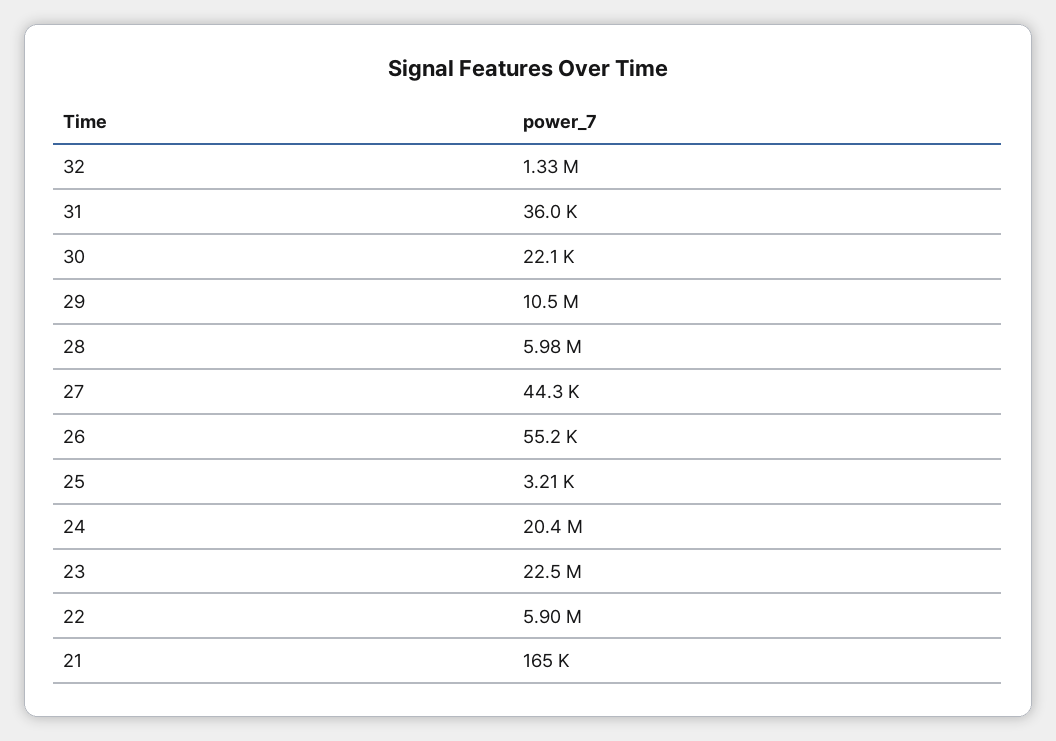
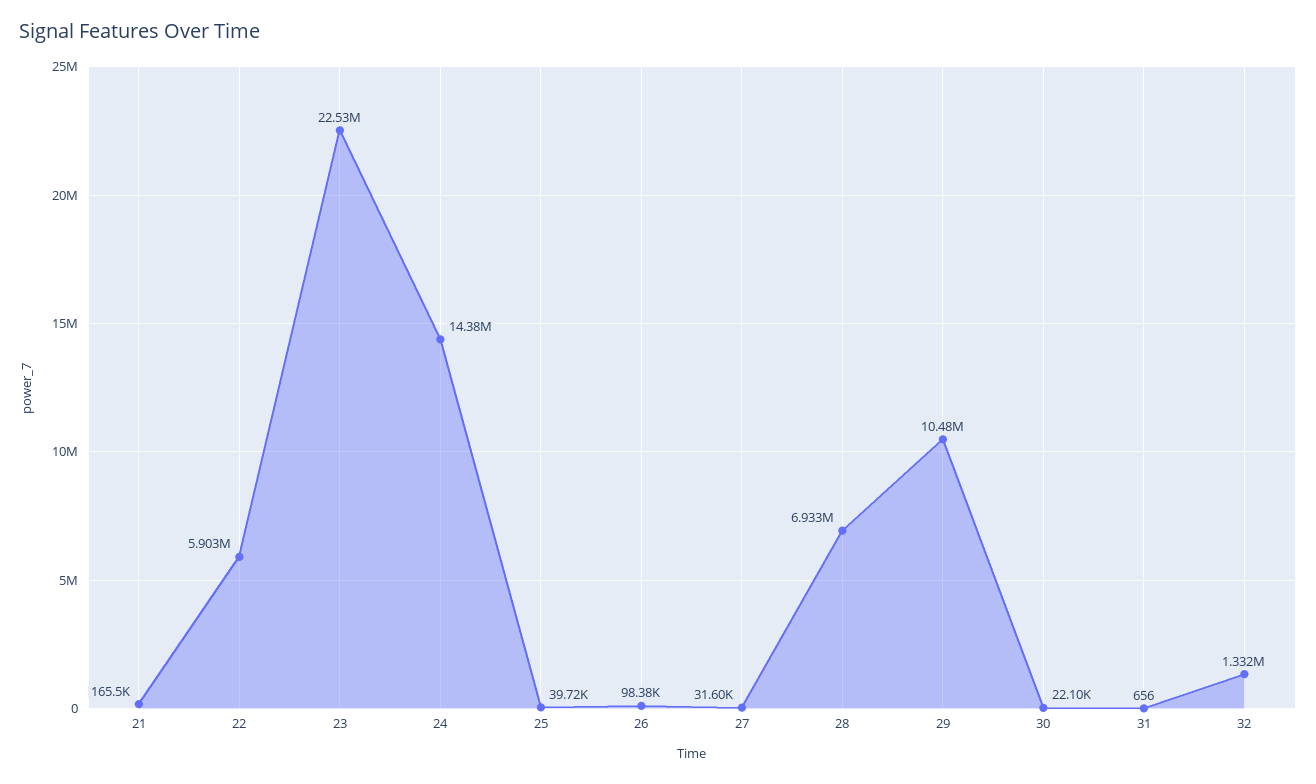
31: 36000 -> 656
28: 5980000 -> 6933000
27: 44300 -> 31600
26: 55200 -> 98380
25: 3210 -> 39720
24: 20400000 -> 14380000

